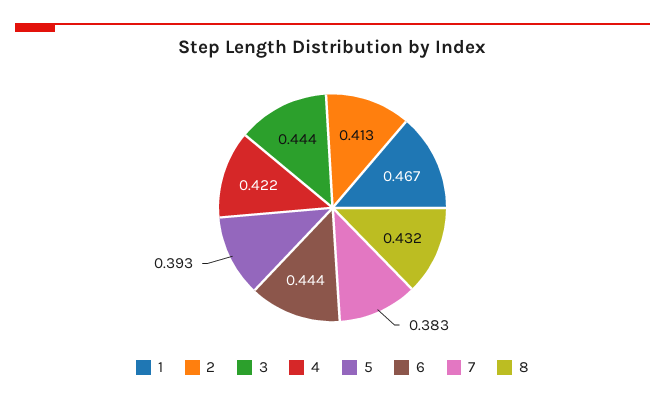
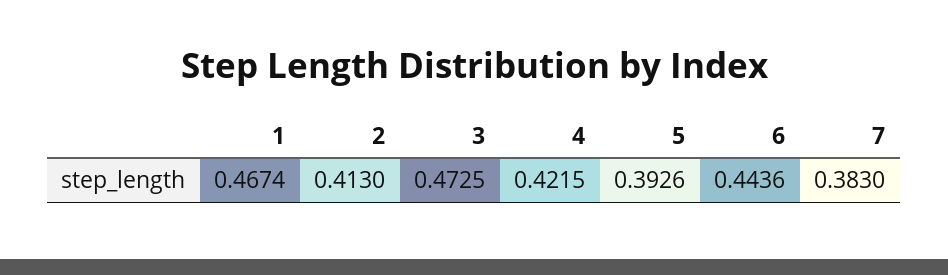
3: 0.444 -> 0.4725
8: 0.432 -> none

